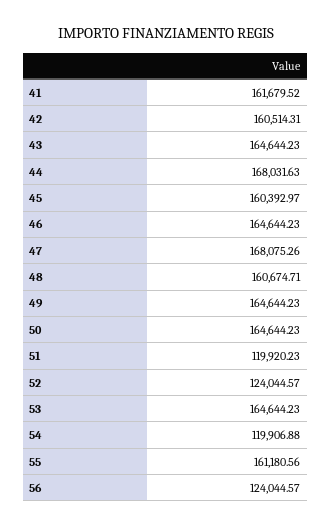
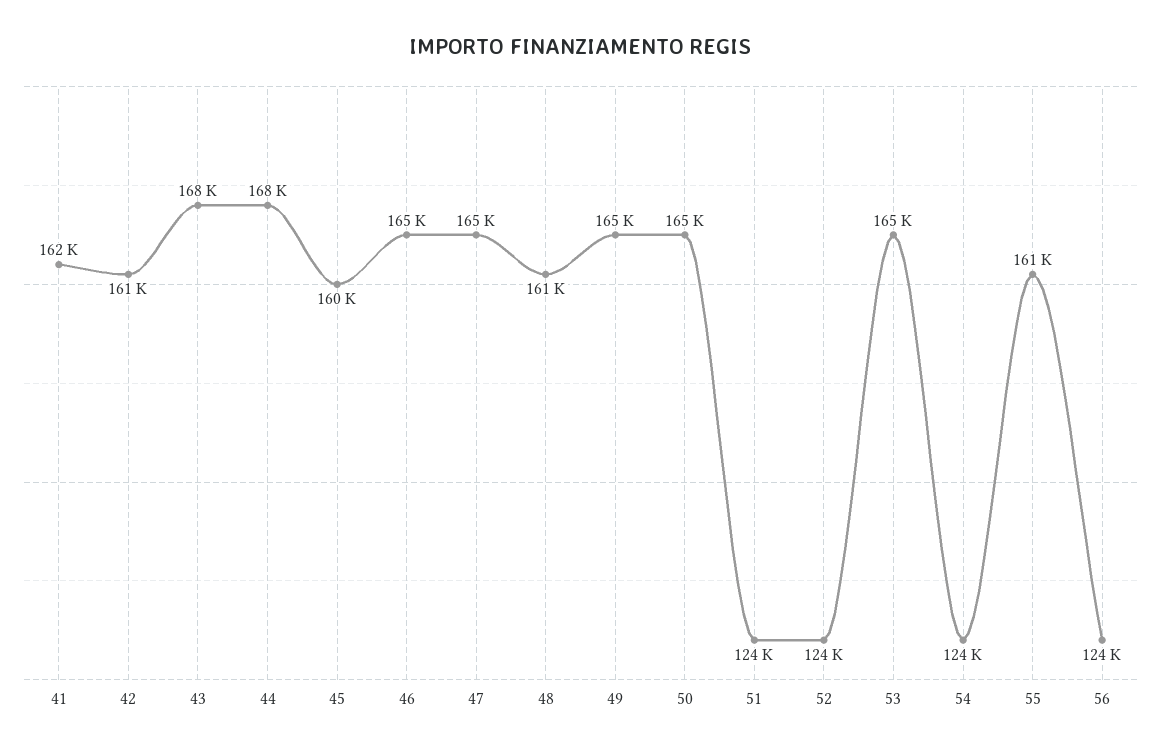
43: 164644.23 -> 168000
47: 168075.26 -> 165000
51: 119920.23 -> 124000
54: 119906.88 -> 124000

